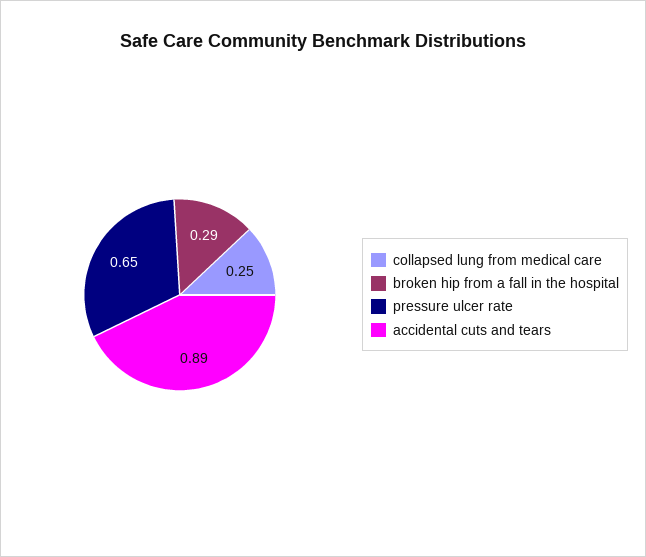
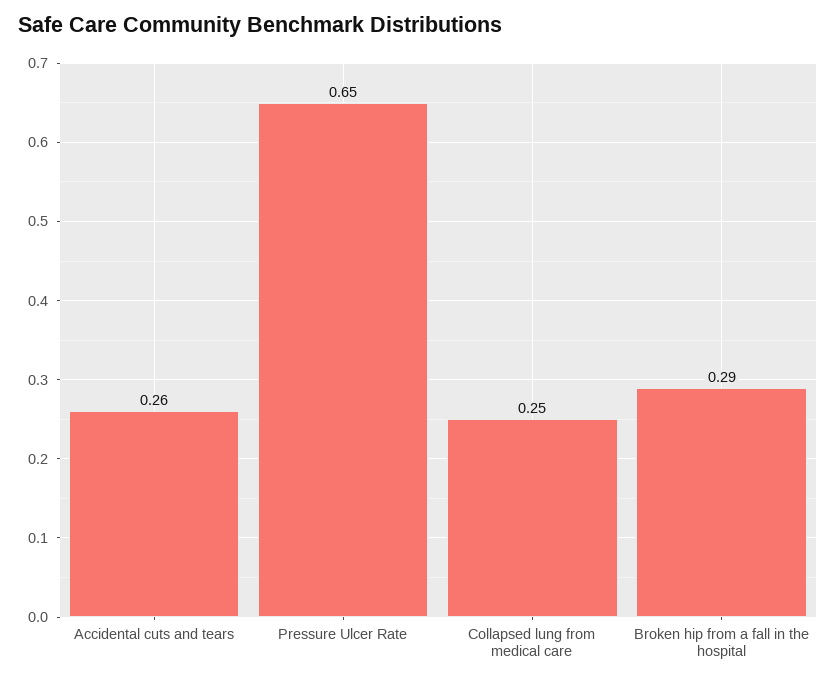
accidental cuts and tears: 0.89 -> 0.26

